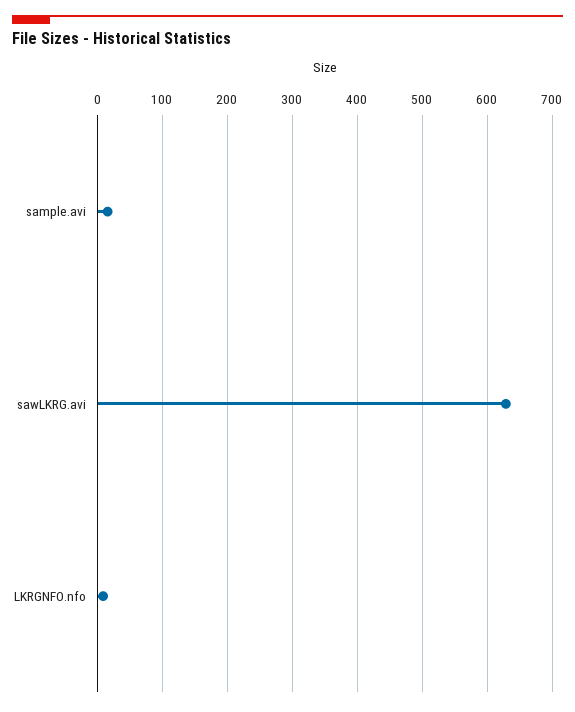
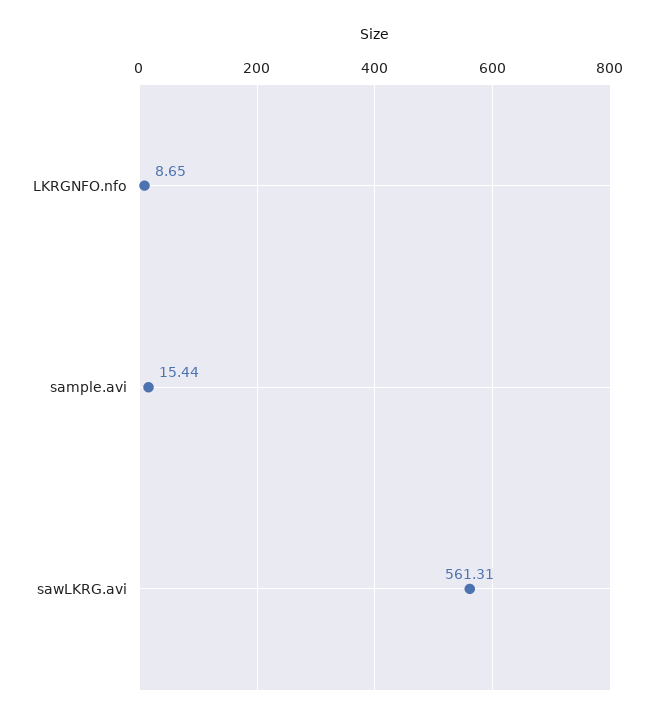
sawLKRG.avi: 630 -> 561.31

